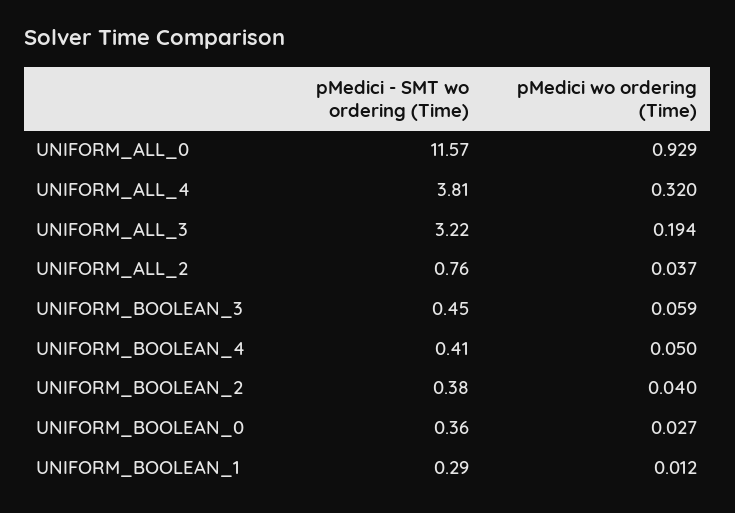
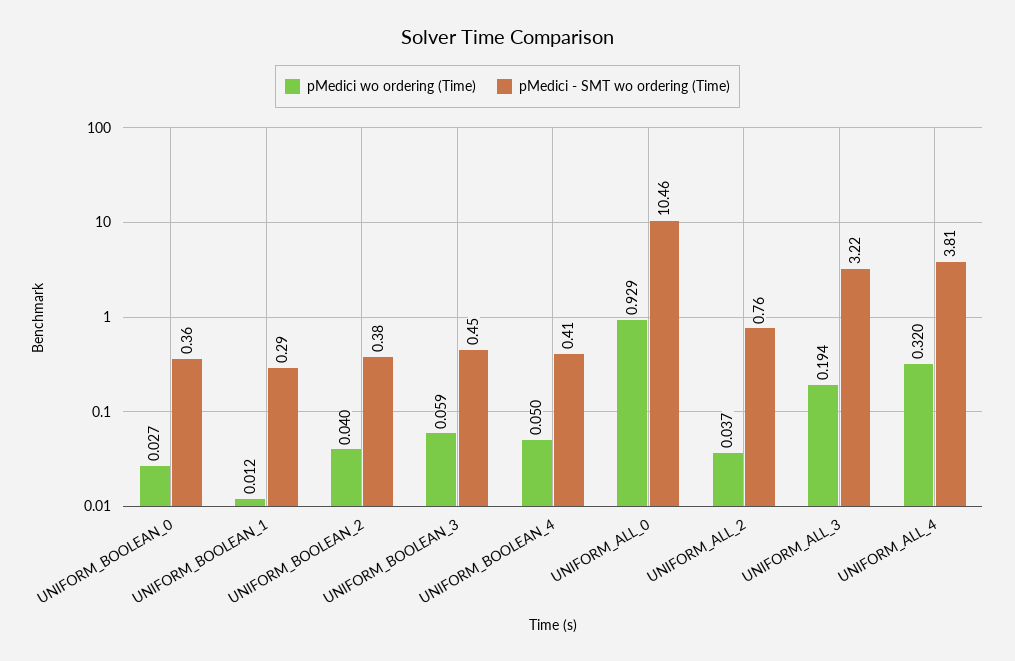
pMedici - SMT wo ordering (Time), UNIFORM_ALL_0: 11.57 -> 10.46

